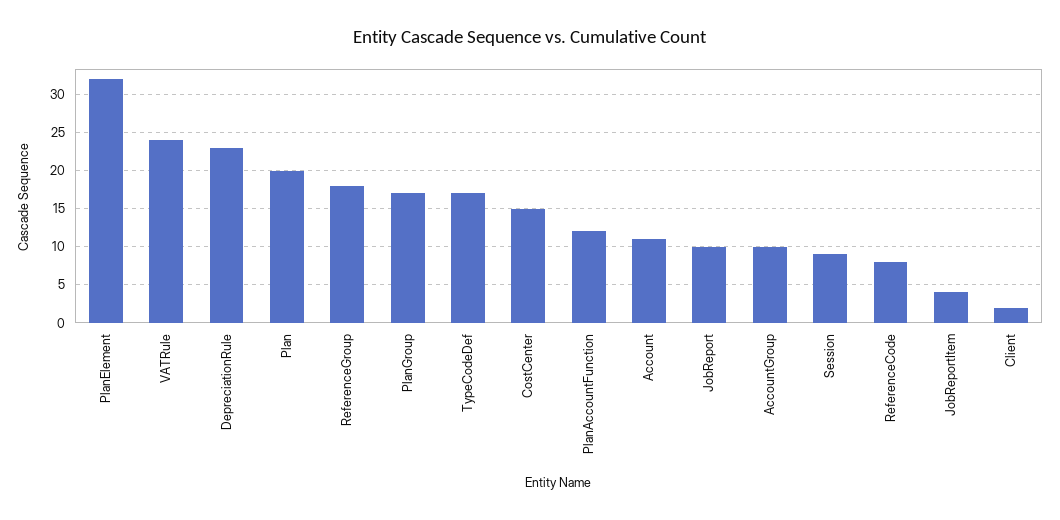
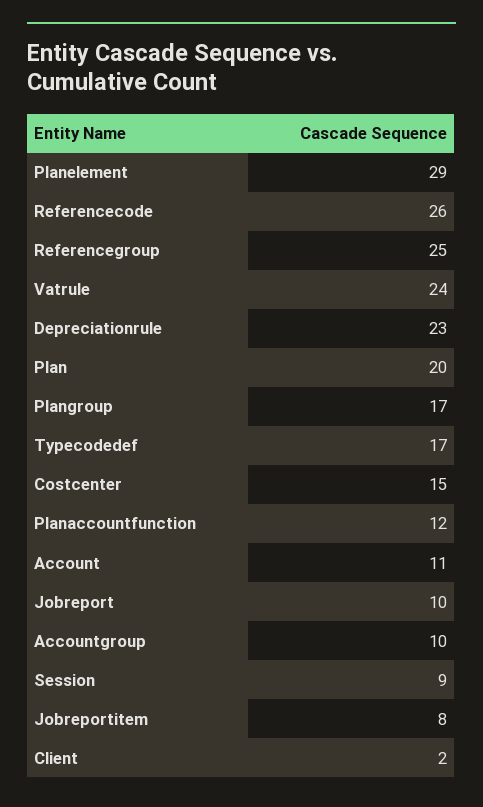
PlanElement: 32 -> 29
ReferenceGroup: 18 -> 25
ReferenceCode: 8 -> 26
JobReportItem: 4 -> 8

